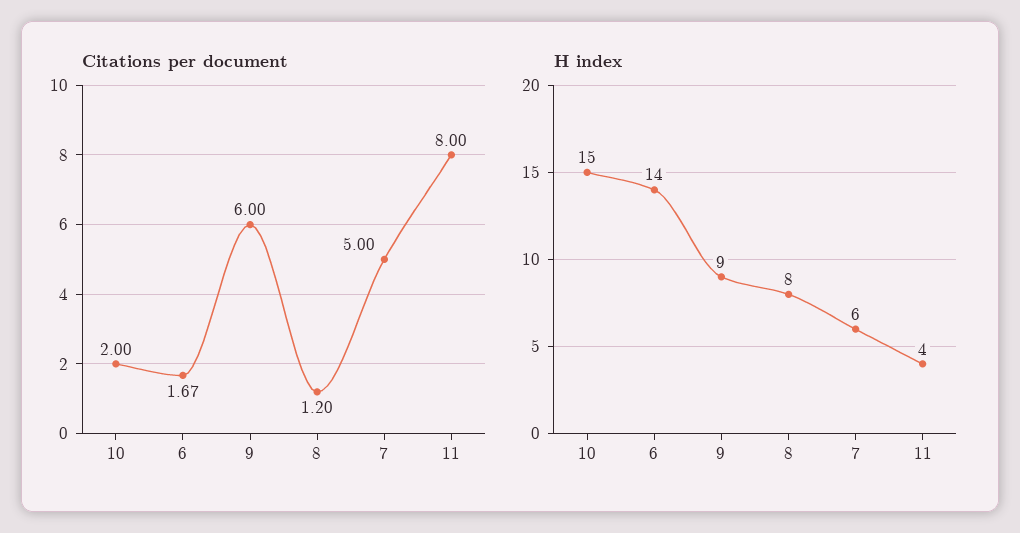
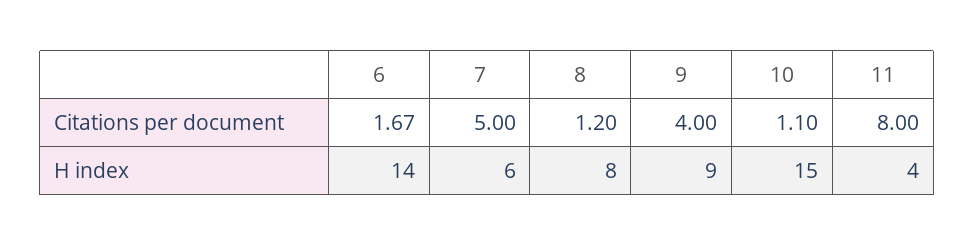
Citations per document, 10: 2 -> 1.1
Citations per document, 9: 6 -> 4

